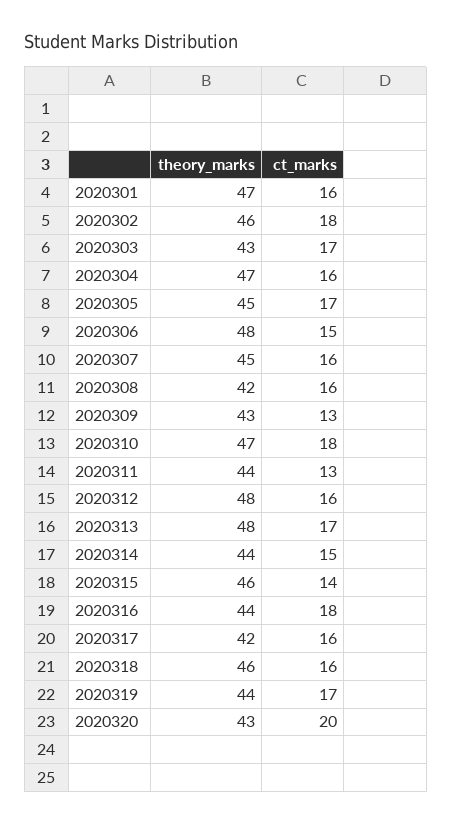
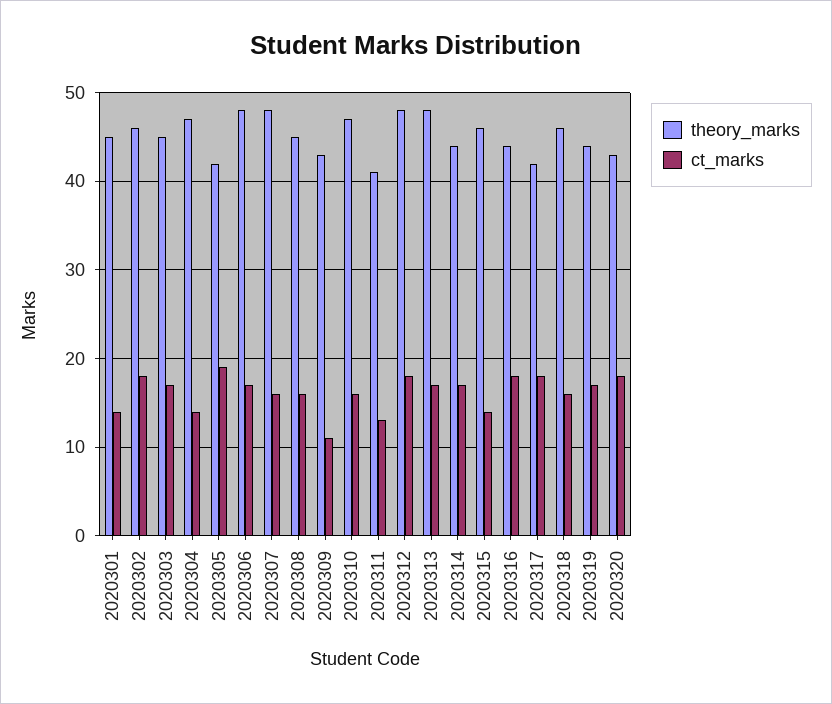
theory_marks, 2020301: 47 -> 45
ct_marks, 2020301: 16 -> 14
theory_marks, 2020303: 43 -> 45
ct_marks, 2020304: 16 -> 14
theory_marks, 2020305: 45 -> 42
ct_marks, 2020305: 17 -> 19
ct_marks, 2020306: 15 -> 17
theory_marks, 2020307: 45 -> 48
theory_marks, 2020308: 42 -> 45
ct_marks, 2020309: 13 -> 11
ct_marks, 2020310: 18 -> 16
theory_marks, 2020311: 44 -> 41
ct_marks, 2020312: 16 -> 18
ct_marks, 2020314: 15 -> 17
ct_marks, 2020317: 16 -> 18
ct_marks, 2020320: 20 -> 18

